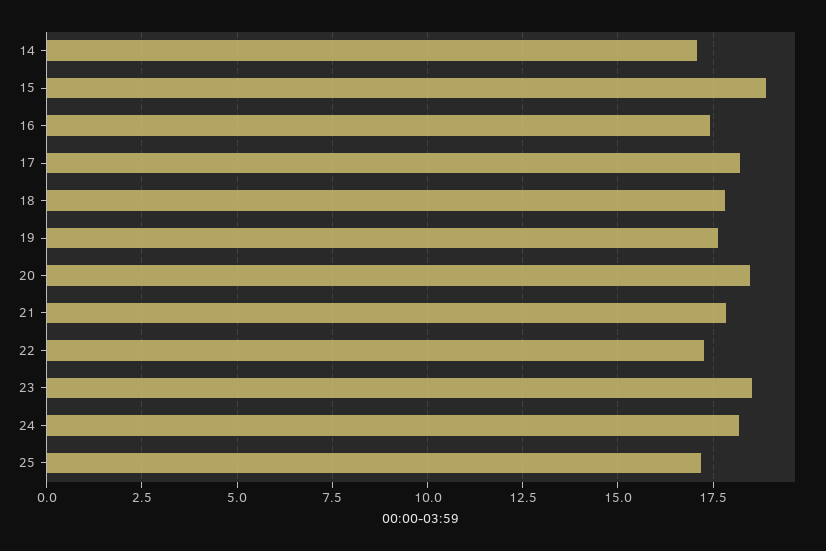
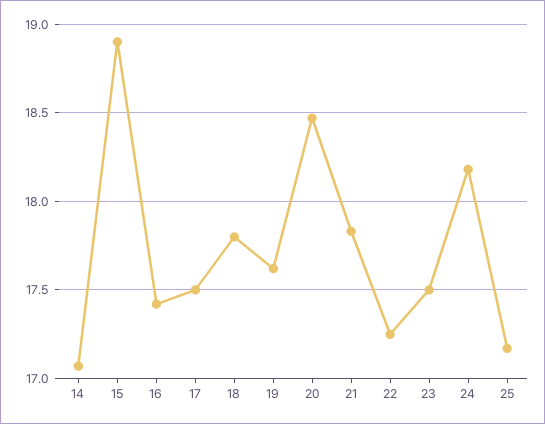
17: 18.25 -> 17.5
23: 18.5 -> 17.5

